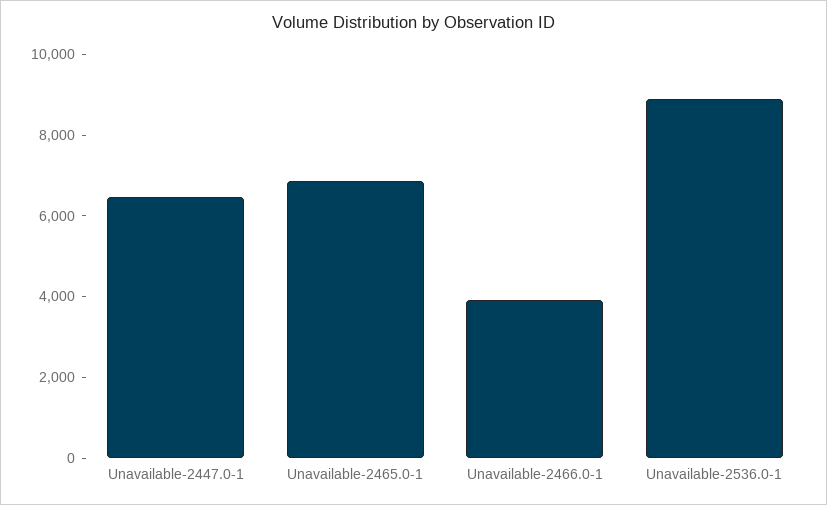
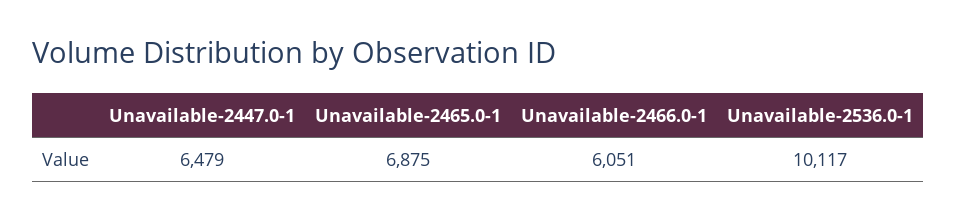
Unavailable-2466.0-1: 4000 -> 6051
Unavailable-2536.0-1: 9000 -> 10117

